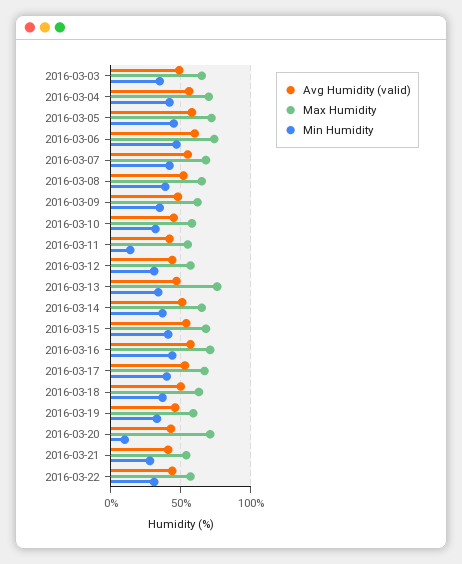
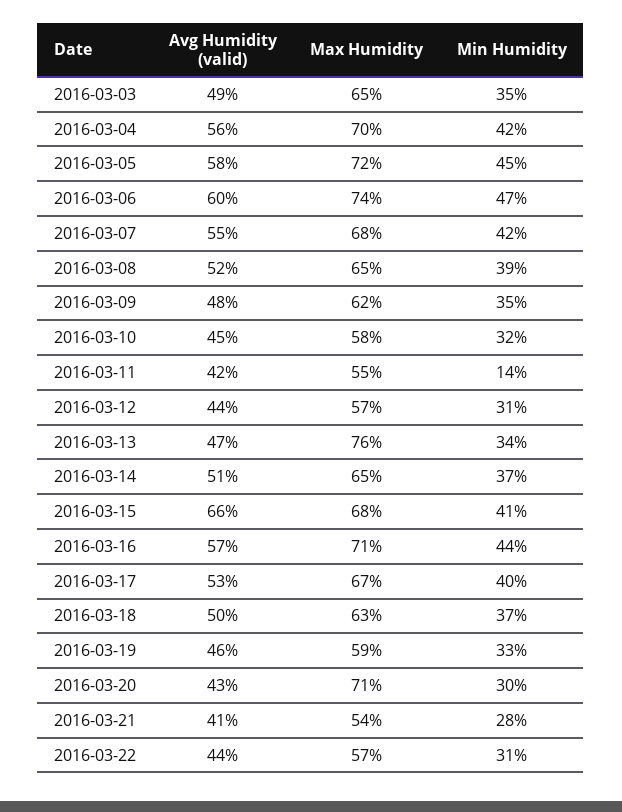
Avg Humidity (valid), 2016-03-15: 55 -> 66
Min Humidity, 2016-03-20: 10 -> 30

